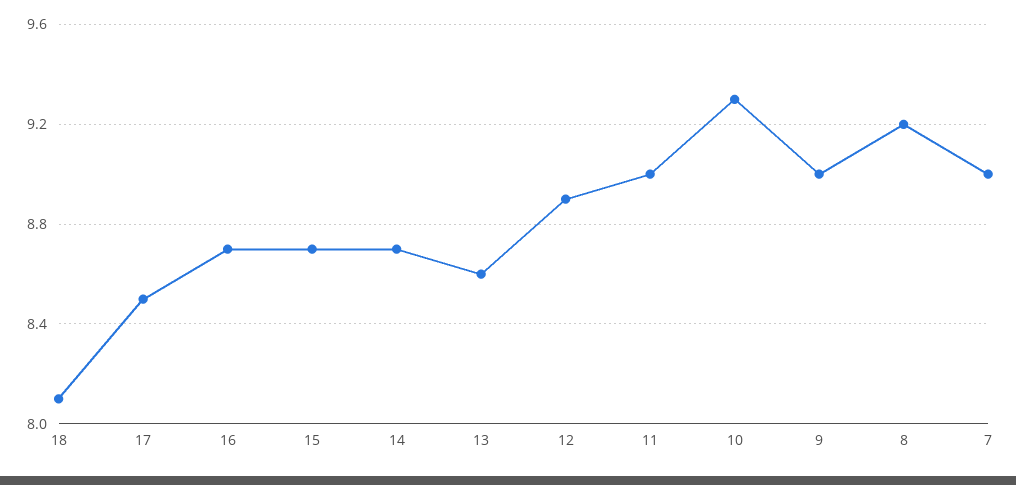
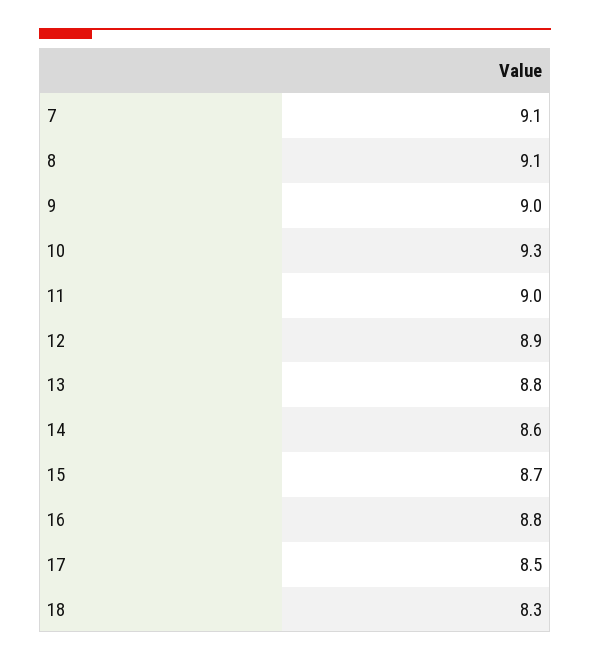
18: 8.1 -> 8.3
16: 8.7 -> 8.8
14: 8.7 -> 8.6
13: 8.6 -> 8.8
8: 9.2 -> 9.1
7: 9 -> 9.1

